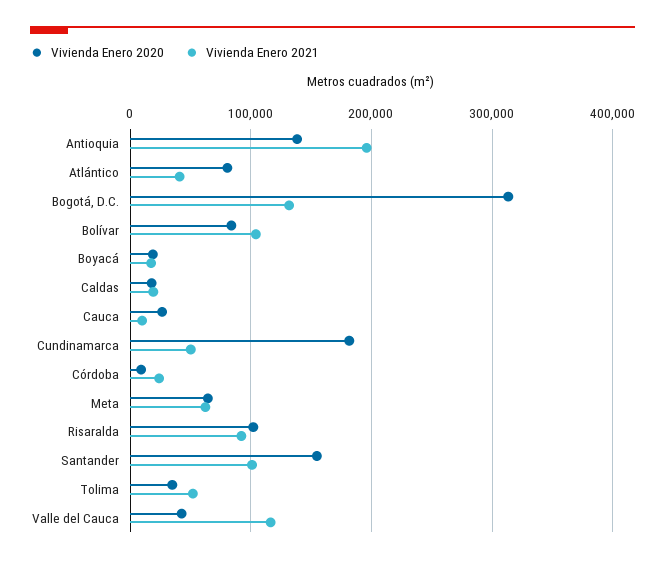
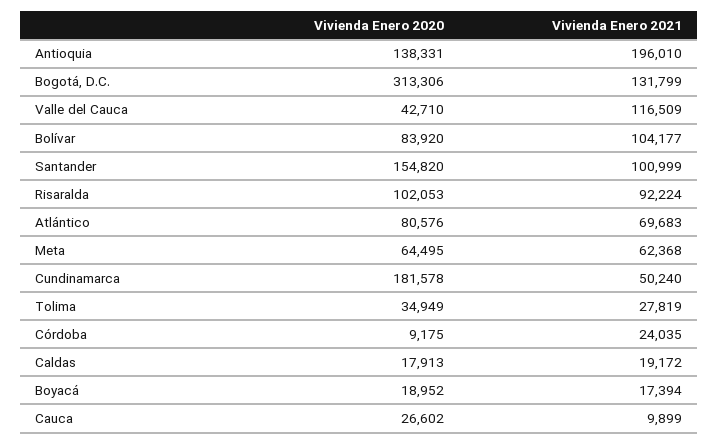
Vivienda Enero 2021, Atlántico: 40000 -> 69683
Vivienda Enero 2021, Tolima: 50000 -> 27819

